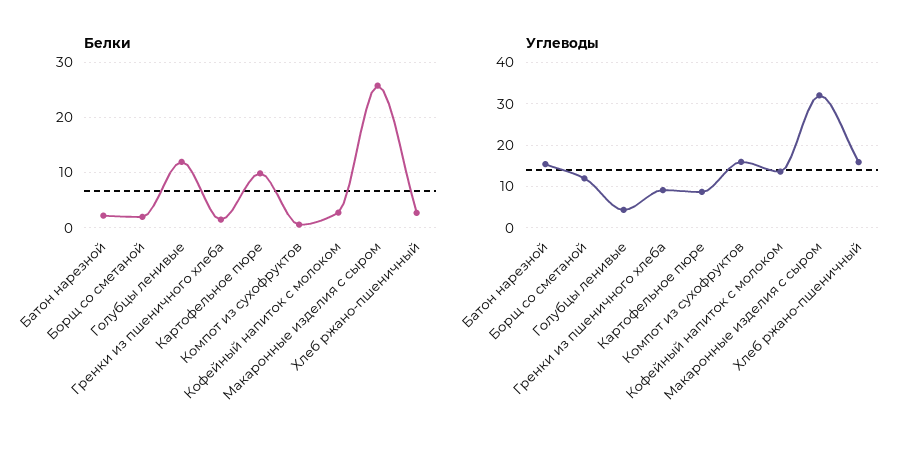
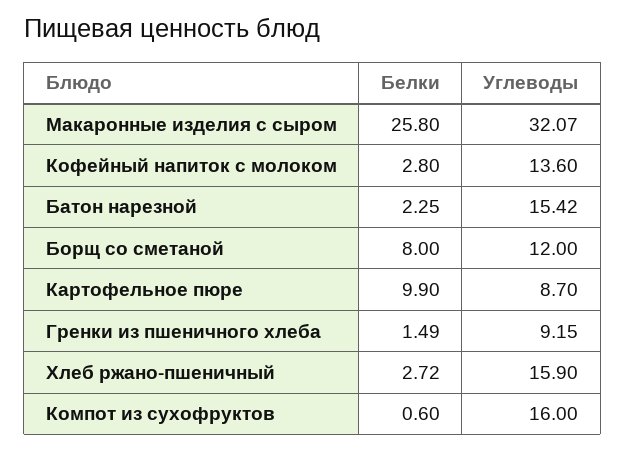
Белки, Борщ со сметаной: 2 -> 8
Белки, Голубцы ленивые: 12 -> none
Углеводы, Голубцы ленивые: 4 -> none

